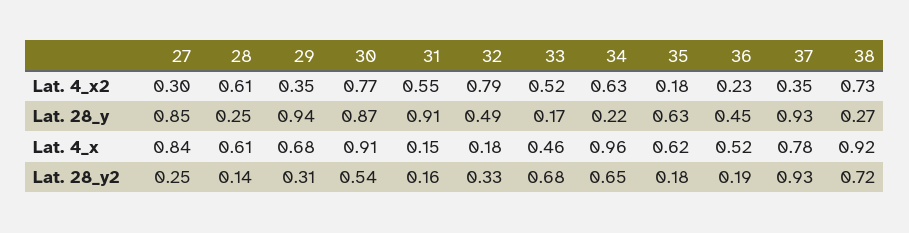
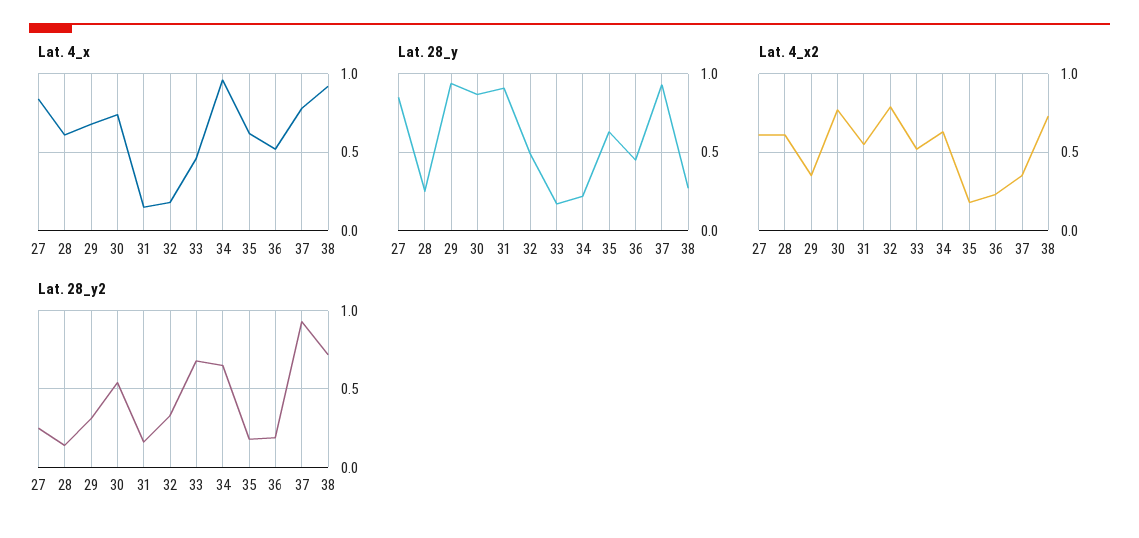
Lat. 4_x2, 27: 0.3 -> 0.6
Lat. 4_x, 30: 0.91 -> 0.75

